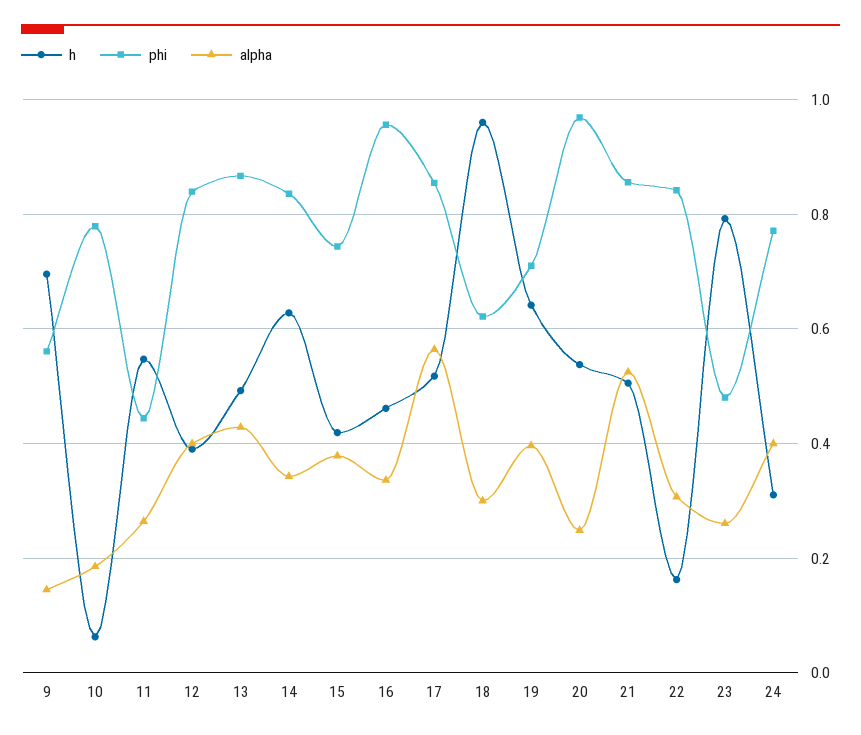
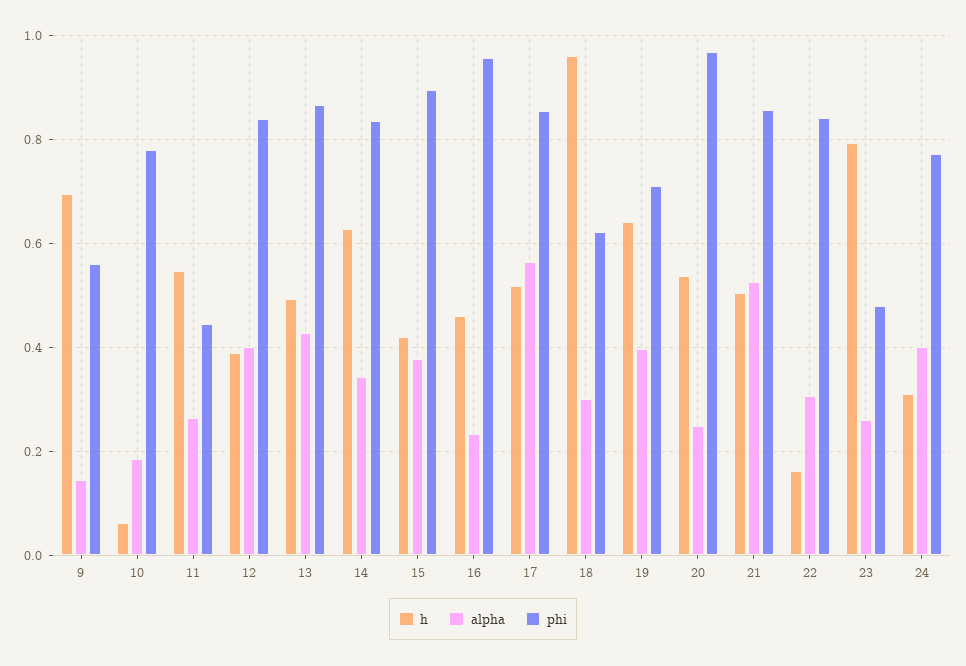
phi, 15: 0.74 -> 0.9
alpha, 16: 0.34 -> 0.24

